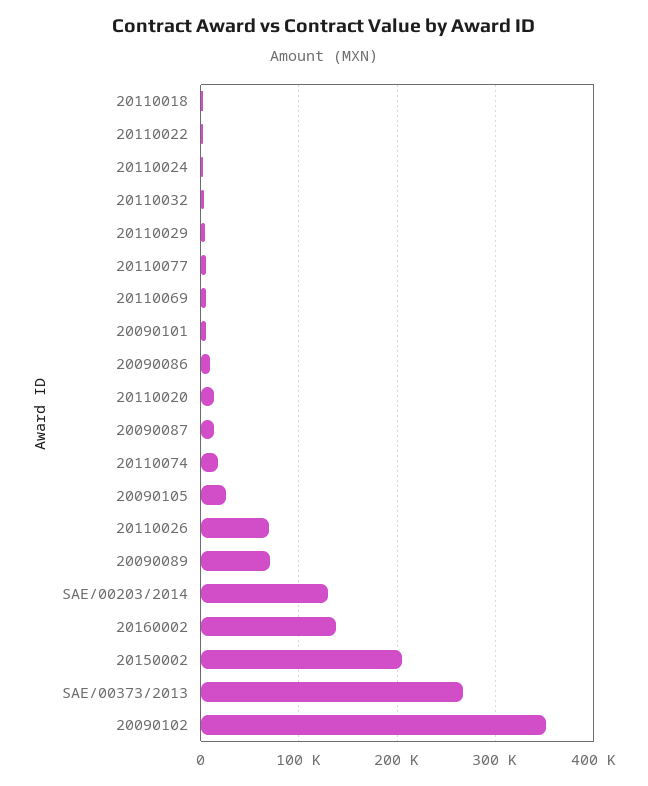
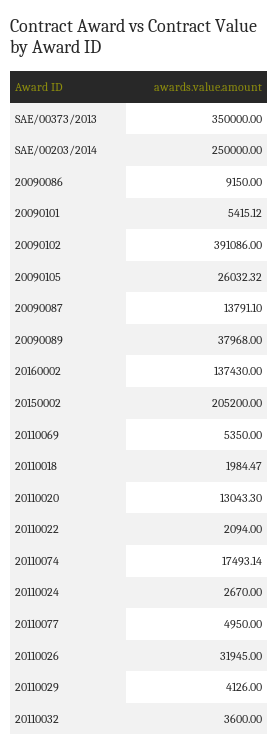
20110026: 70000 -> 31945
20090089: 70000 -> 37968
SAE/00203/2014: 130000 -> 250000
SAE/00373/2013: 270000 -> 350000
20090102: 350000 -> 391086

